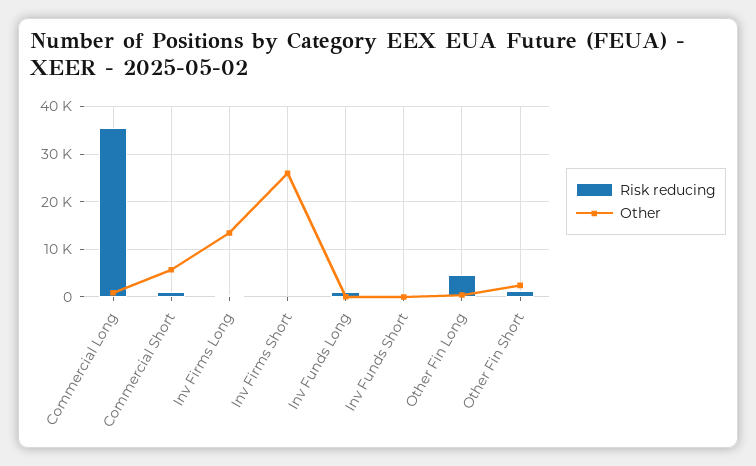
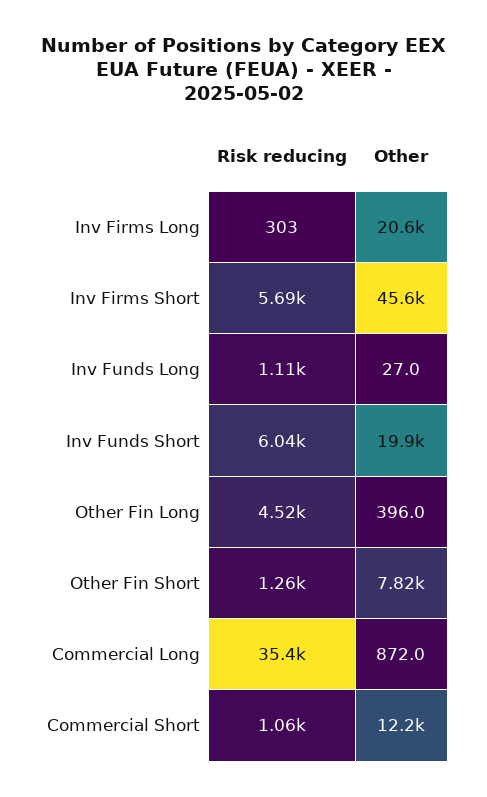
Other, Commercial Short: 6000 -> 12200
Other, Inv Firms Long: 14000 -> 20600
Risk reducing, Inv Firms Short: 0 -> 5690
Other, Inv Firms Short: 26000 -> 45600
Risk reducing, Inv Funds Short: 0 -> 6040
Other, Inv Funds Short: 0 -> 19900
Other, Other Fin Short: 2000 -> 7820

